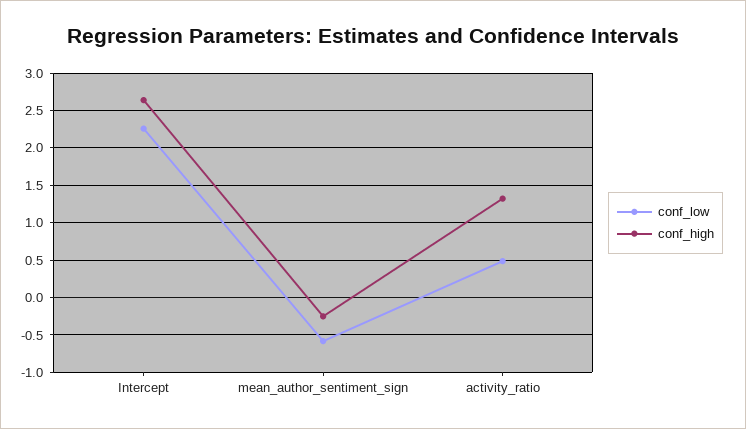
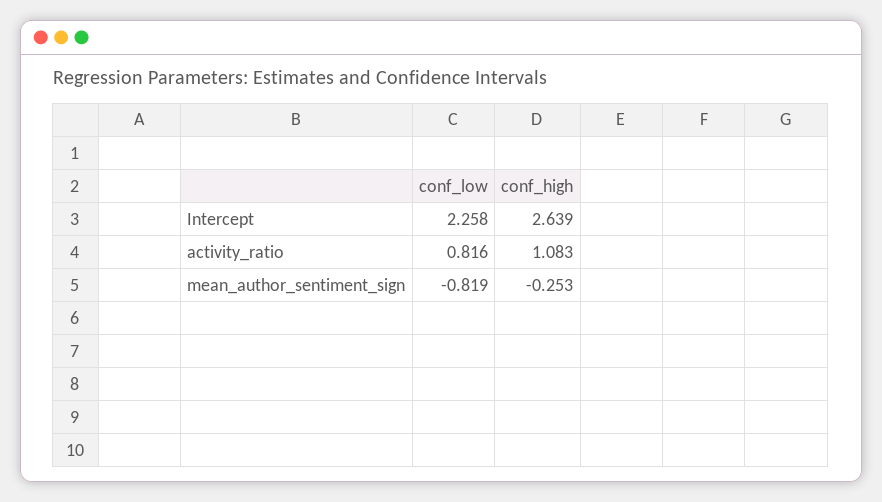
conf_low, mean_author_sentiment_sign: -0.6 -> -0.819
conf_low, activity_ratio: 0.5 -> 0.816
conf_high, activity_ratio: 1.3 -> 1.083

